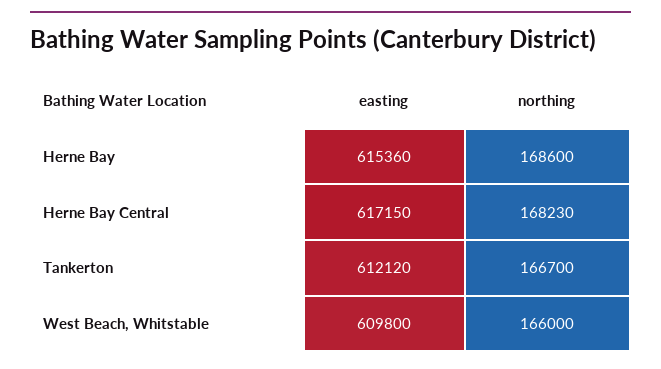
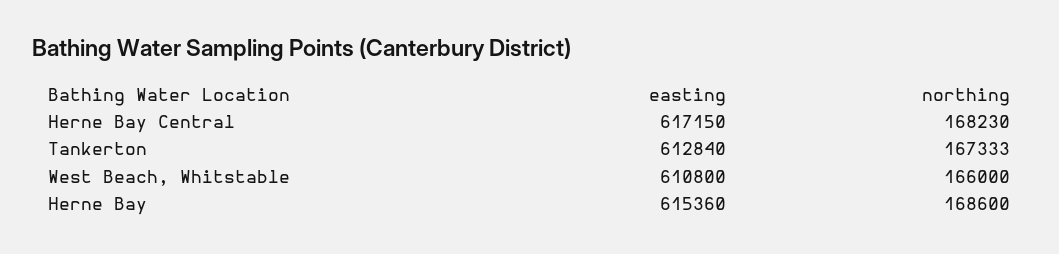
easting, Tankerton: 612120 -> 612840
northing, Tankerton: 166700 -> 167333
easting, West Beach, Whitstable: 609800 -> 610800

